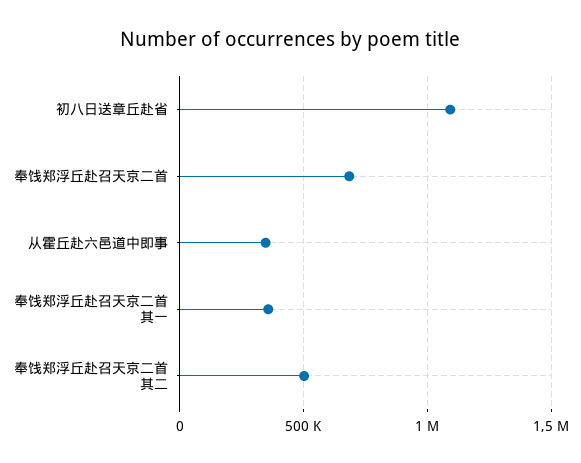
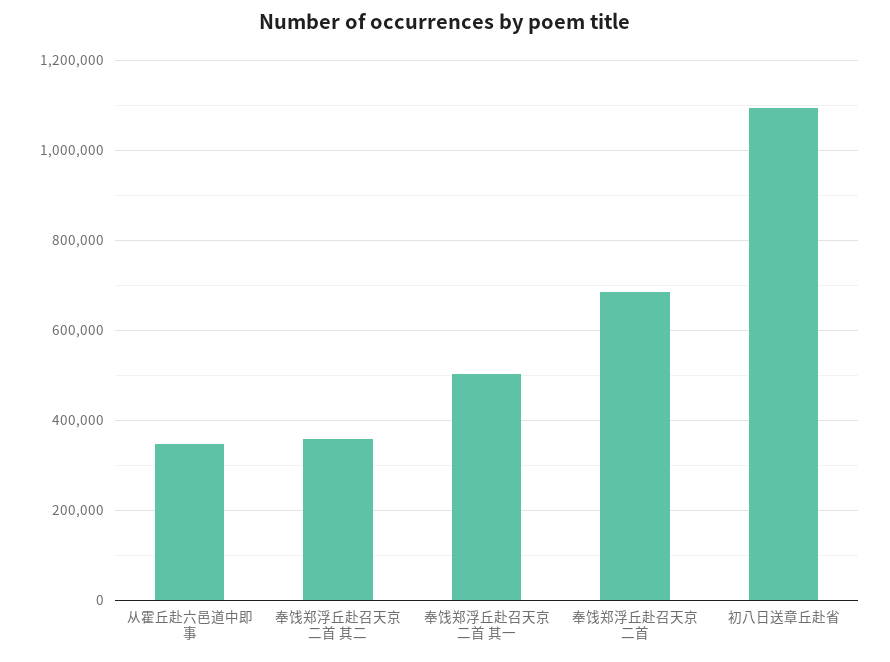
奉饯郑浮丘赴召天京二首 其一: 350000 -> 500000
奉饯郑浮丘赴召天京二首 其二: 500000 -> 360000

